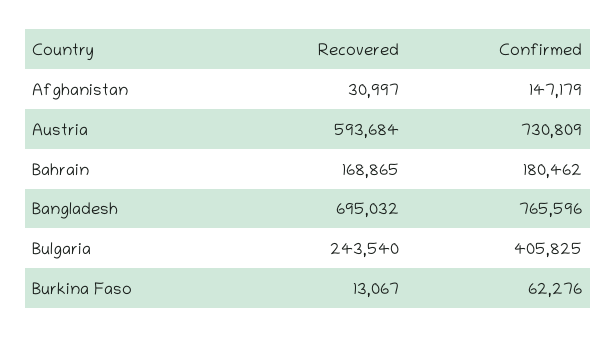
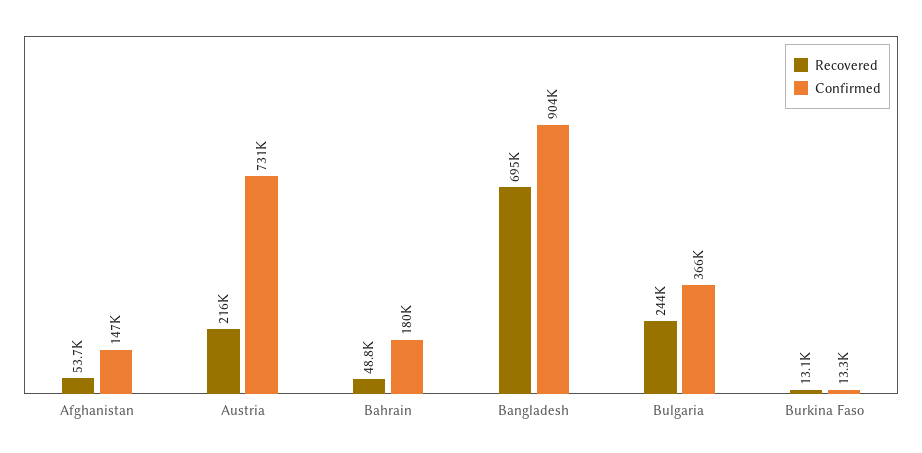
Recovered, Afghanistan: 30997 -> 53700
Recovered, Austria: 593684 -> 216000
Recovered, Bahrain: 168865 -> 48800
Confirmed, Bangladesh: 765596 -> 904000
Confirmed, Bulgaria: 405825 -> 366000
Confirmed, Burkina Faso: 62276 -> 13300

